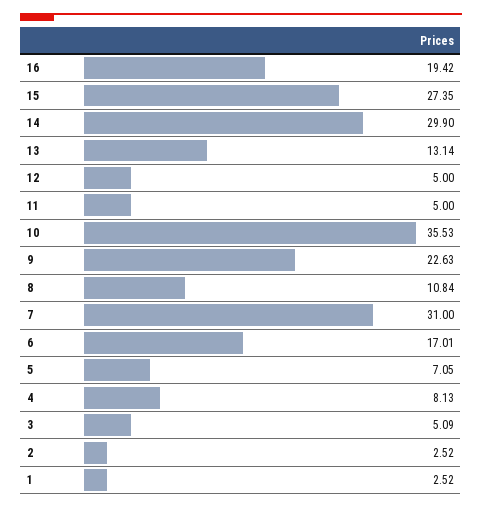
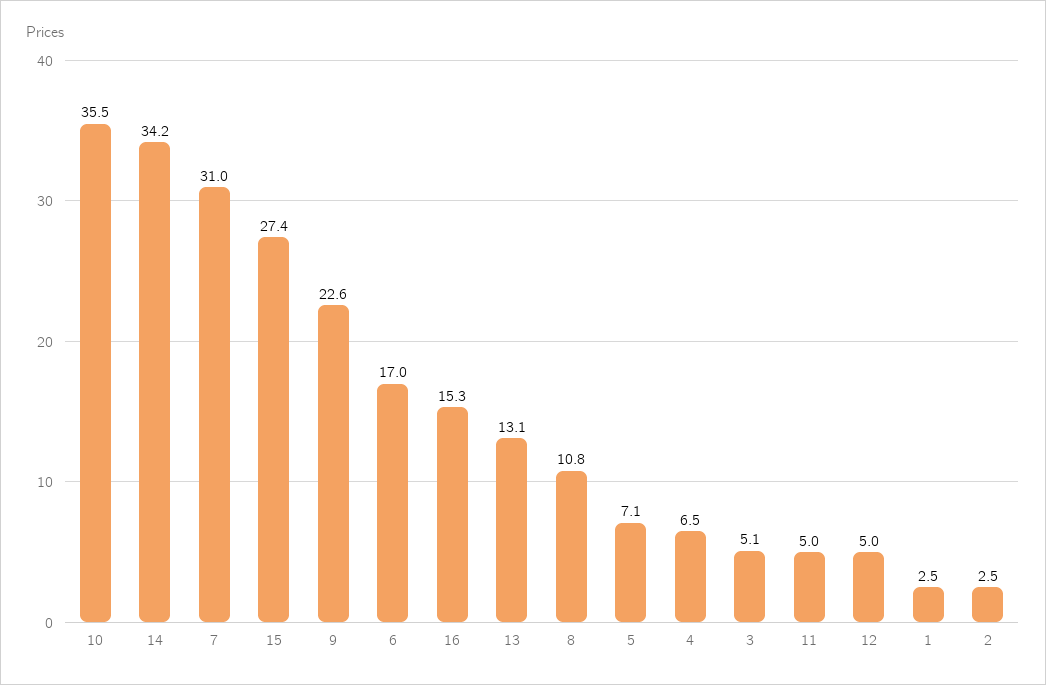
16: 19.42 -> 15.3
14: 29.9 -> 34.2
4: 8.13 -> 6.5

